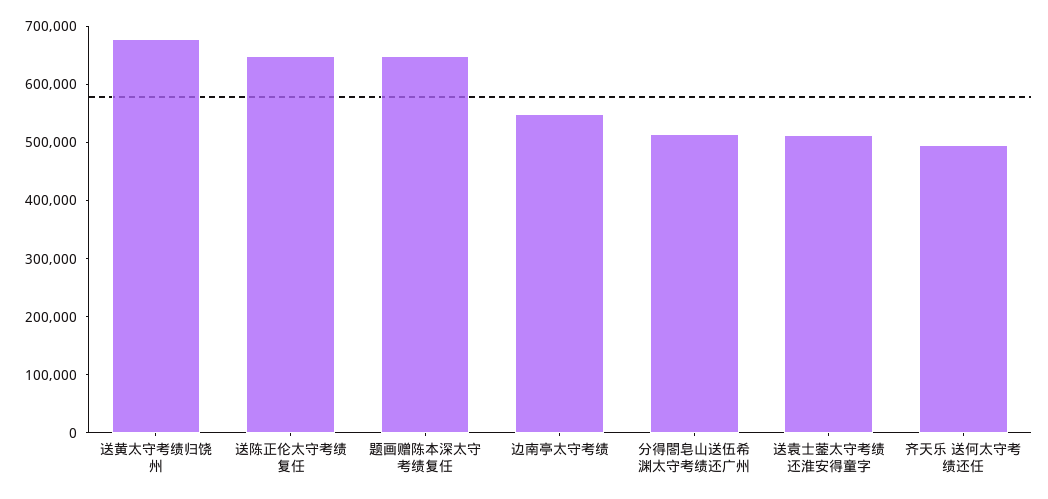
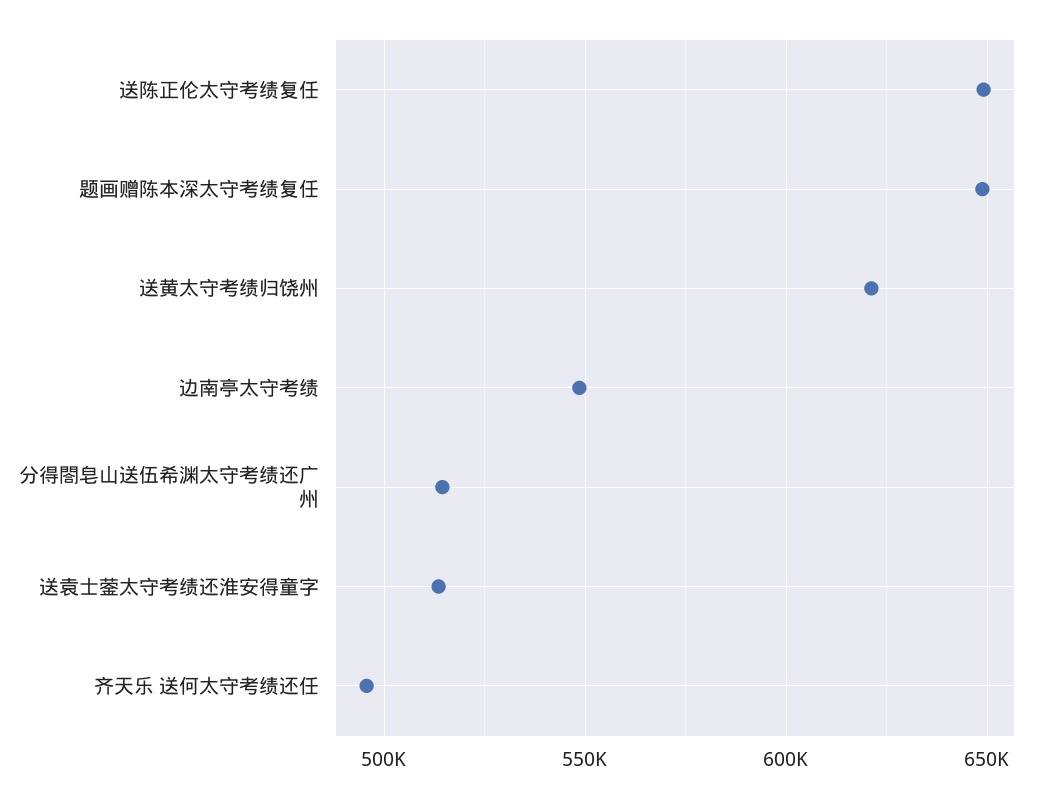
送黄太守考绩归饶州: 680000 -> 620000

